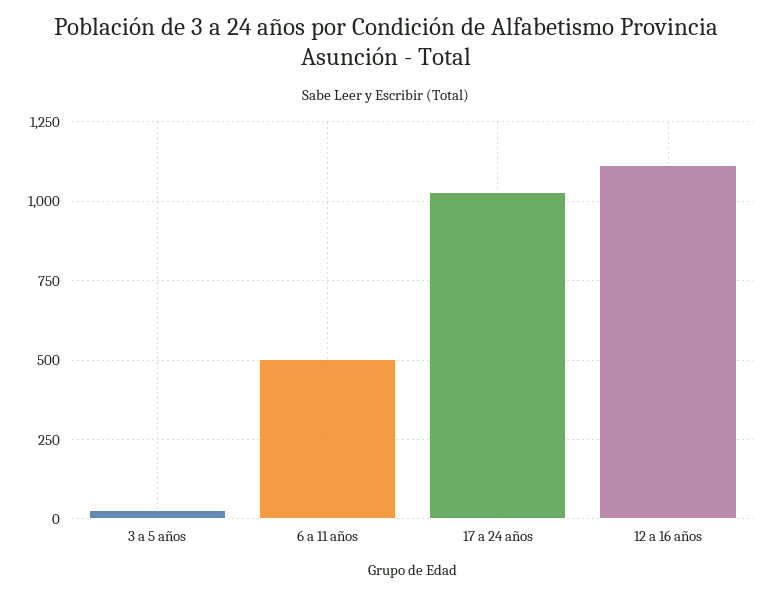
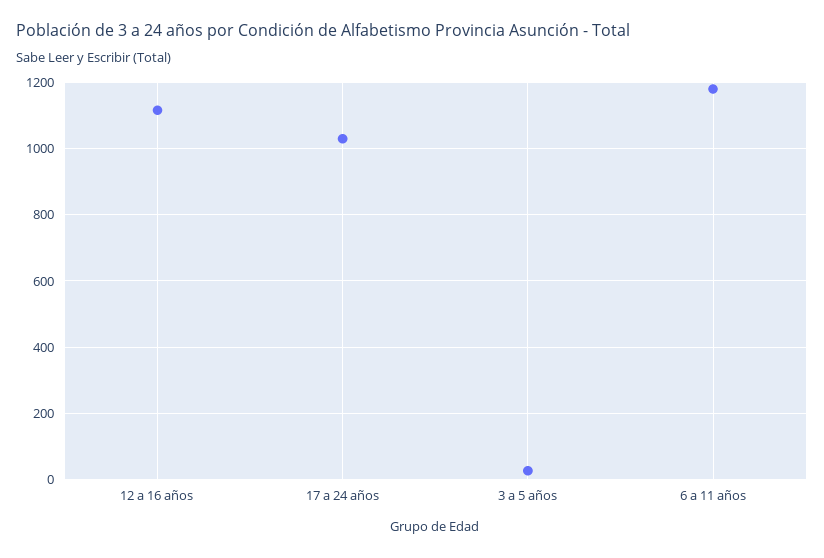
6 a 11 años: 500 -> 1180

